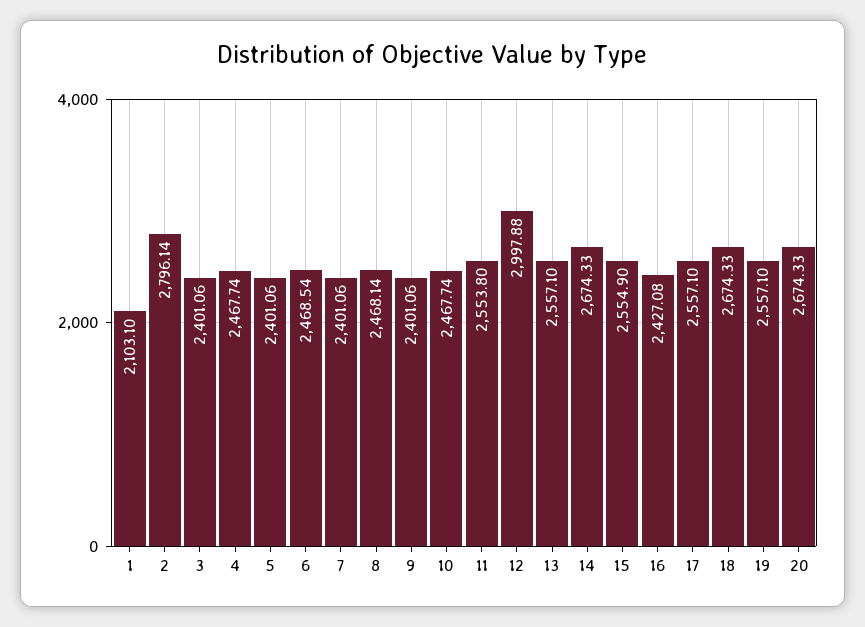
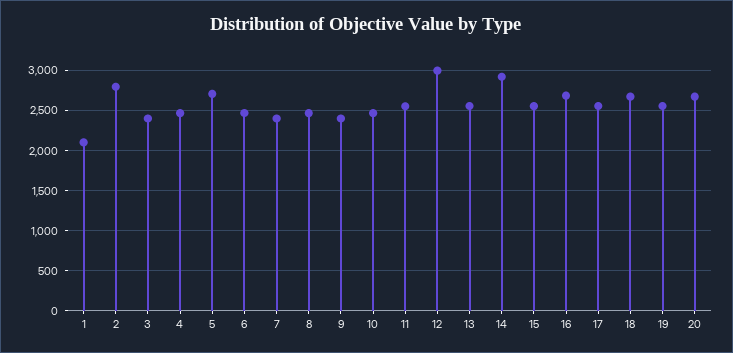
5: 2401.06 -> 2700
14: 2674.33 -> 2900
16: 2427.08 -> 2700

